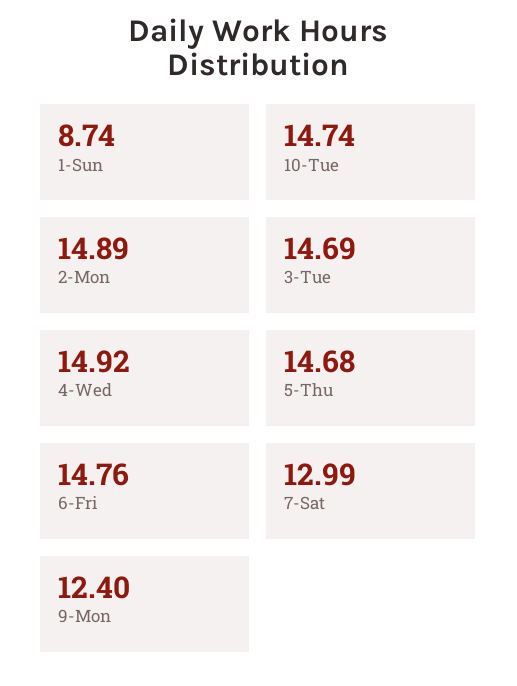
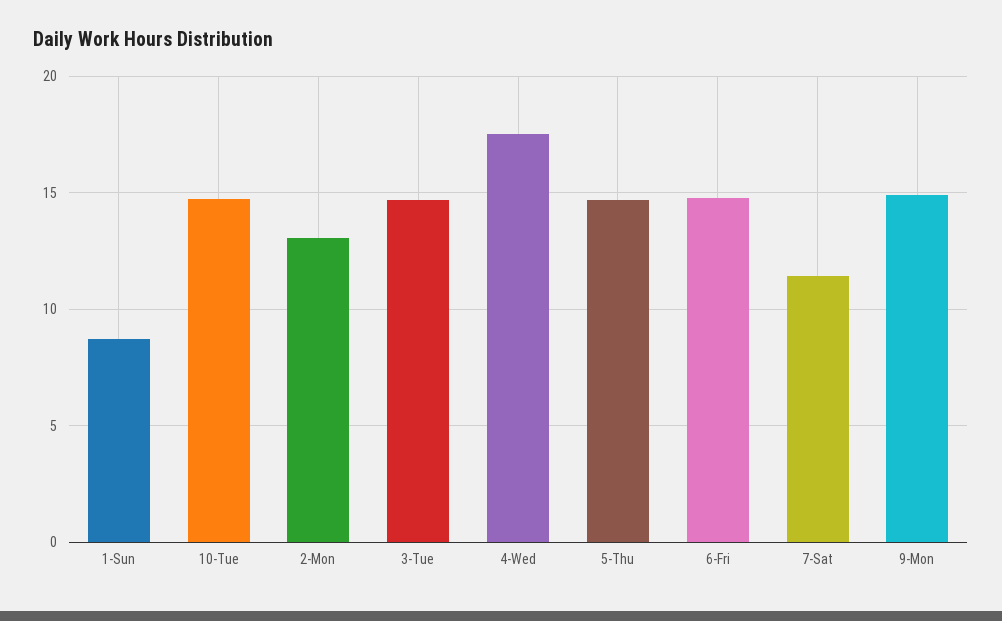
2-Mon: 14.89 -> 13
4-Wed: 14.92 -> 17.5
7-Sat: 12.99 -> 11.5
9-Mon: 12.4 -> 15

